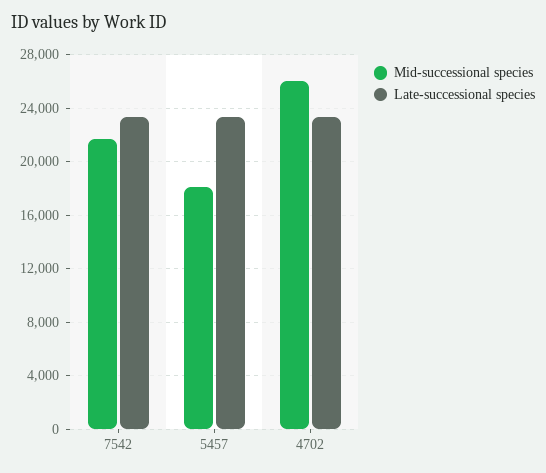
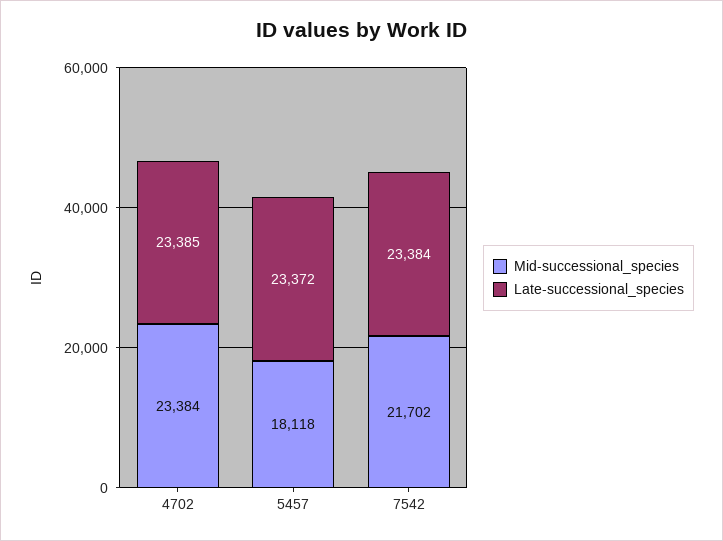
Mid-successional species, 4702: 26000 -> 23384

